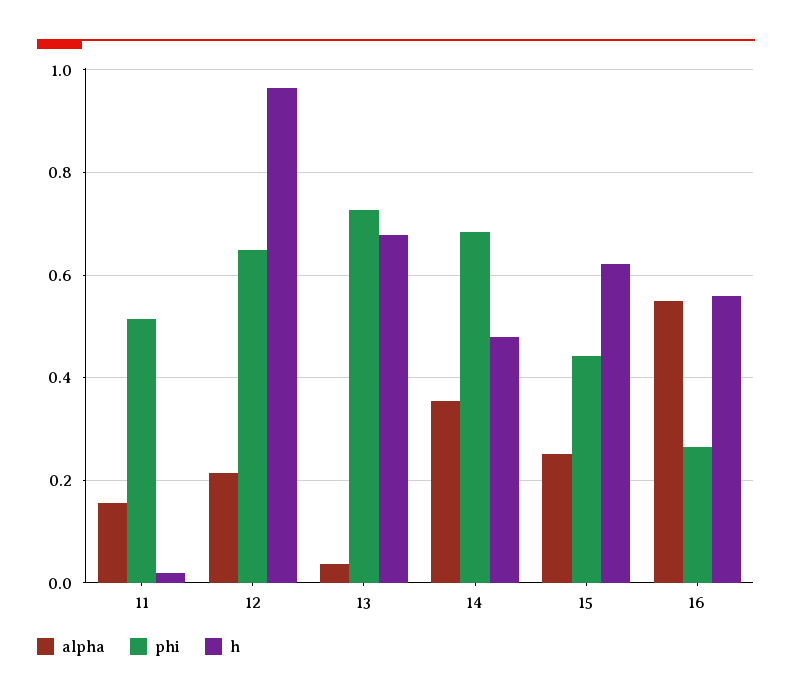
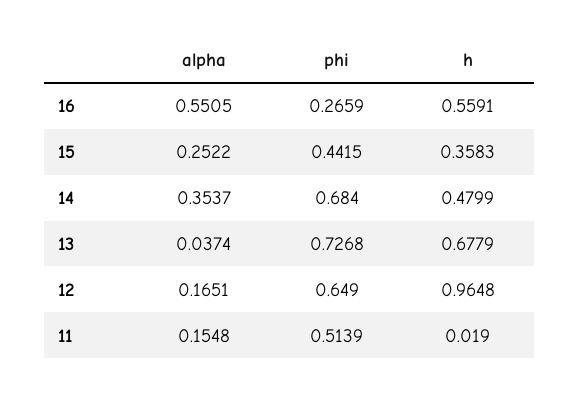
alpha, 12: 0.22 -> 0.1651
h, 15: 0.62 -> 0.3583

